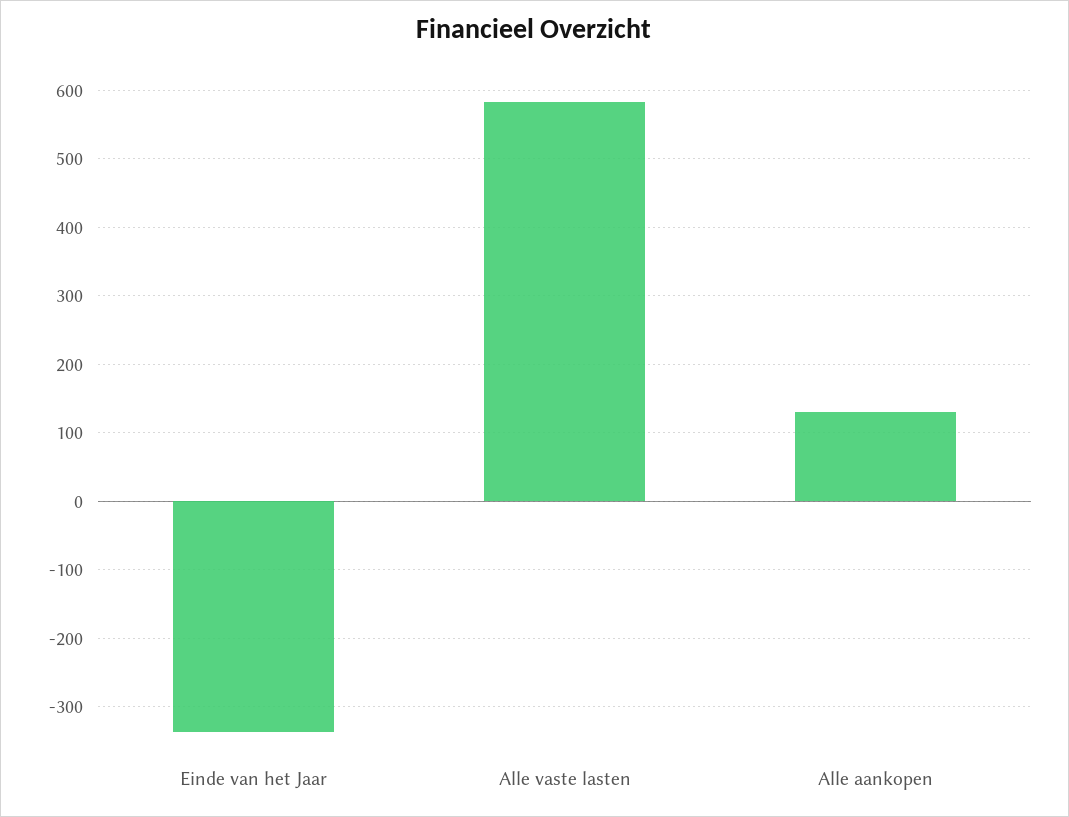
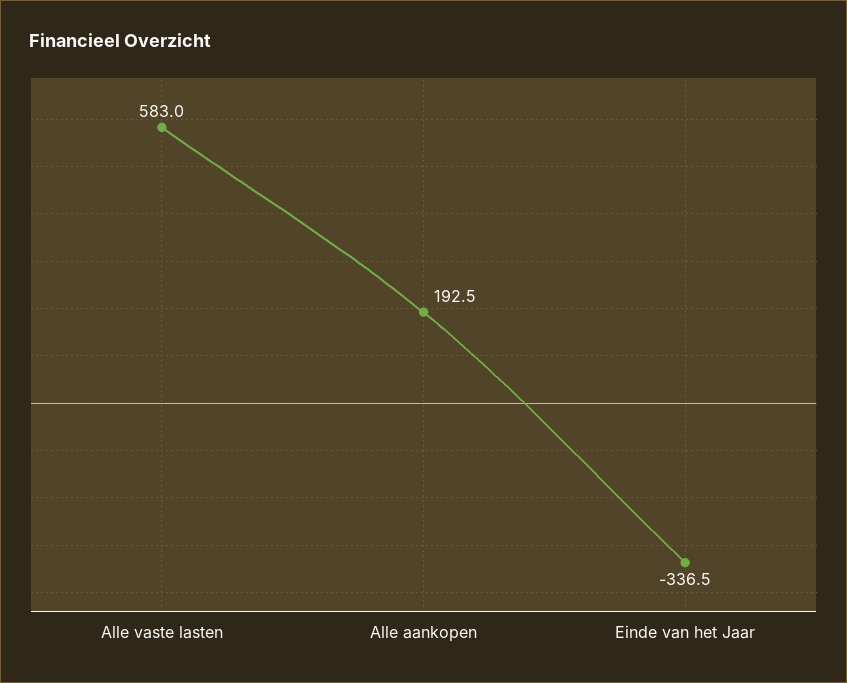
Alle aankopen: 130 -> 192.5

